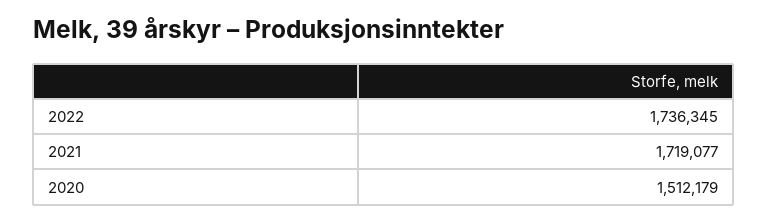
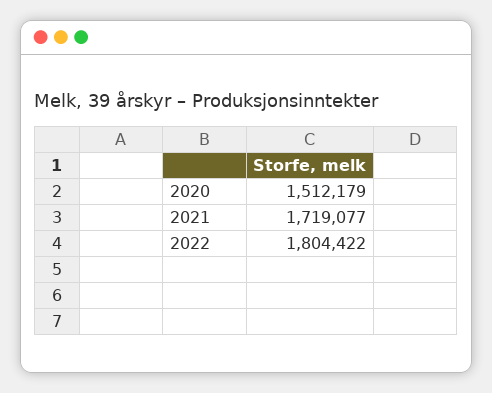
2022: 1736345 -> 1804422

